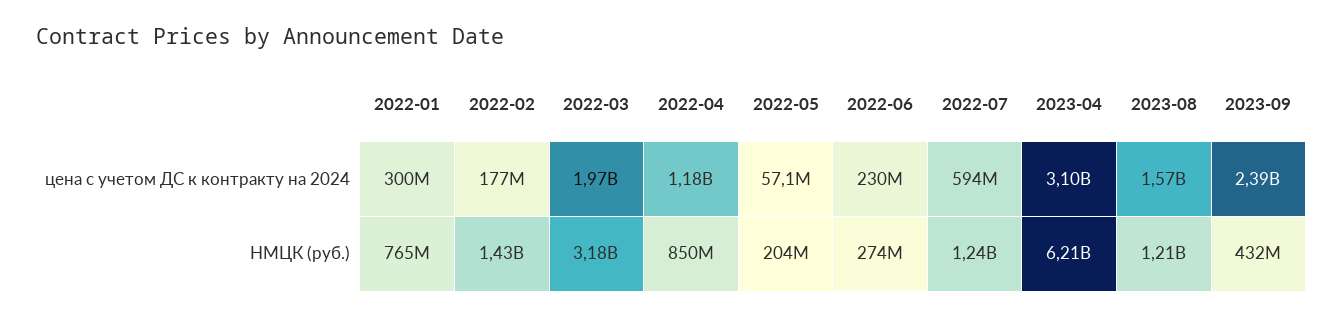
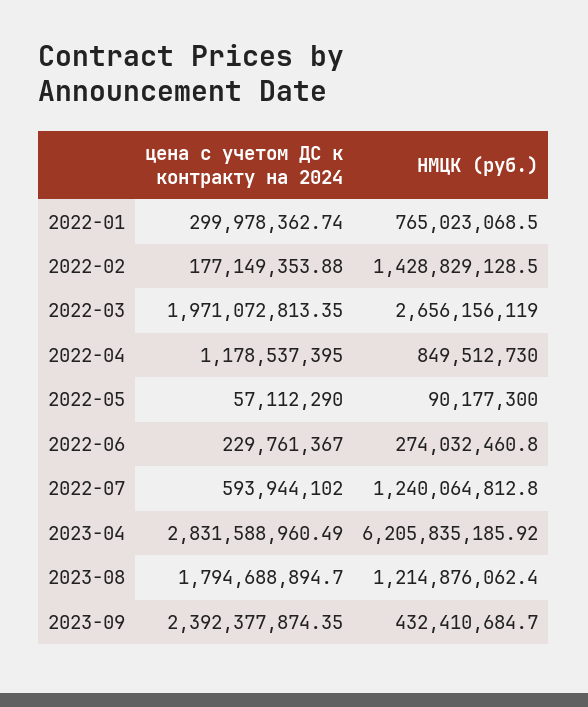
2023-04, цена с учетом ДС к контракту на 2024: 3100000000 -> 2831588960.49
2023-08, цена с учетом ДС к контракту на 2024: 1570000000 -> 1794688894.7
2022-03, НМЦК (руб.): 3180000000 -> 2656156119
2022-05, НМЦК (руб.): 204000000 -> 90177300

